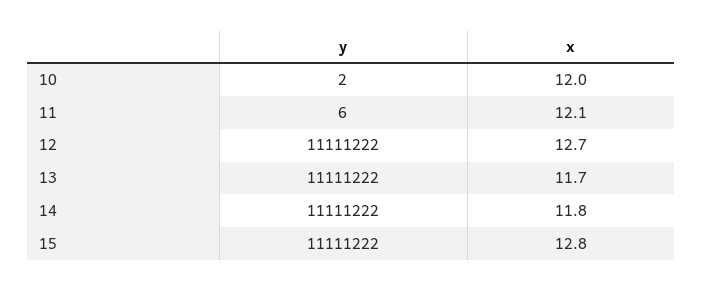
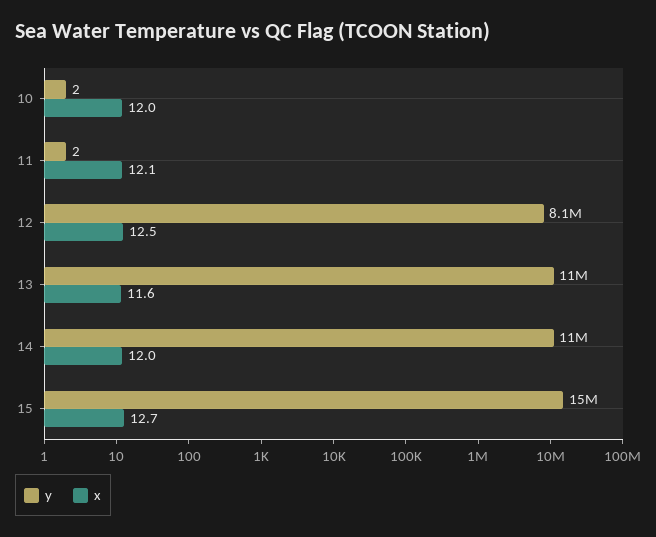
y, 11: 6 -> 2
y, 12: 11111222 -> 8100000
x, 12: 12.7 -> 12.5
x, 13: 11.7 -> 11.6
x, 14: 11.8 -> 12
y, 15: 11111222 -> 15000000
x, 15: 12.8 -> 12.7

